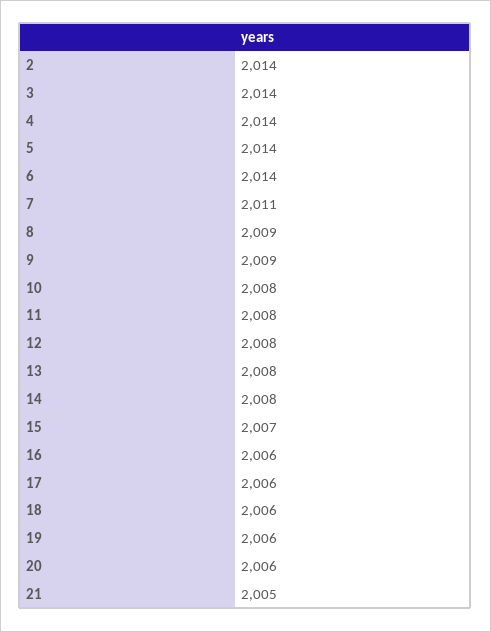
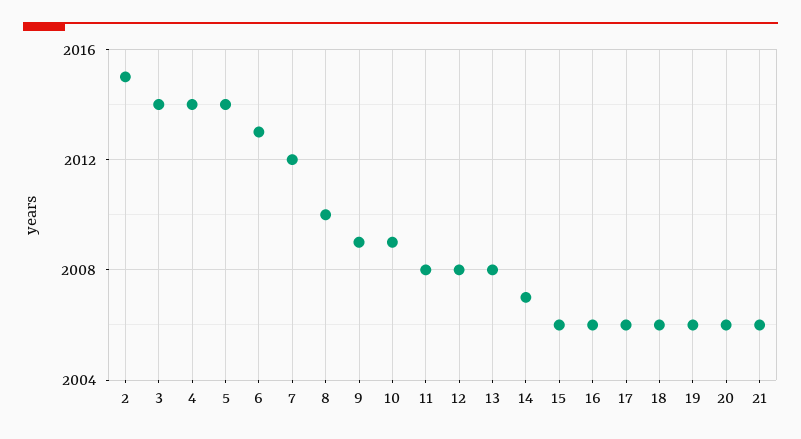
2: 2014 -> 2015
6: 2014 -> 2013
7: 2011 -> 2012
8: 2009 -> 2010
10: 2008 -> 2009
14: 2008 -> 2007
15: 2007 -> 2006
21: 2005 -> 2006

